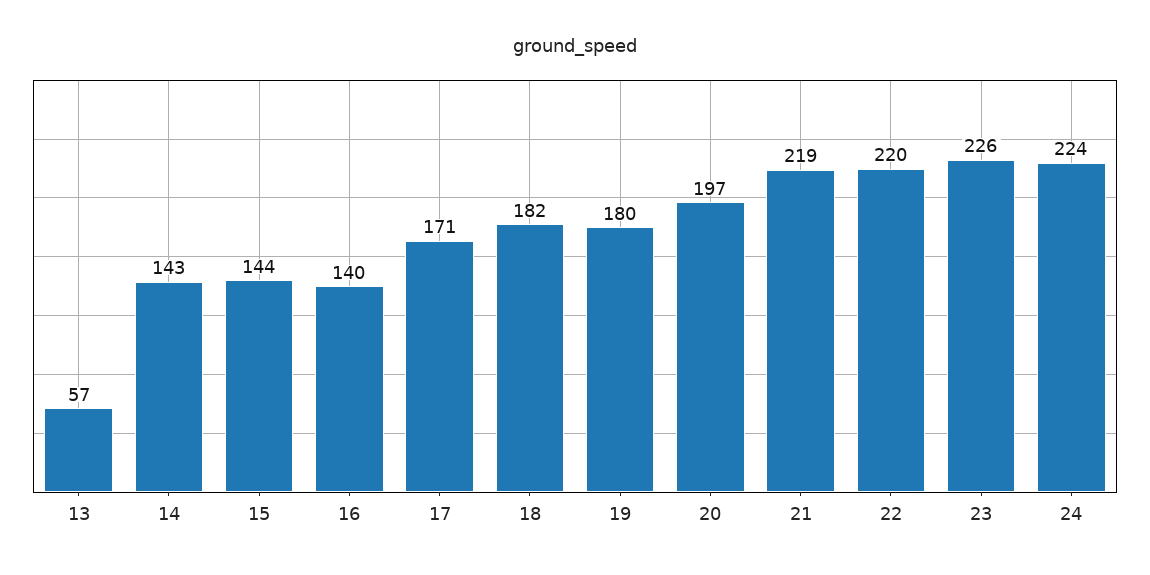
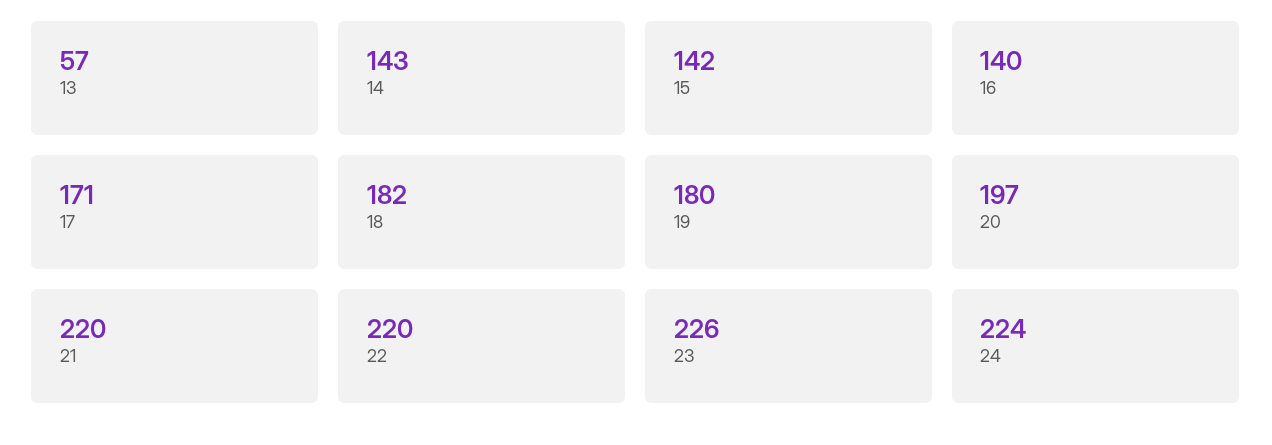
15: 144 -> 142
21: 219 -> 220

